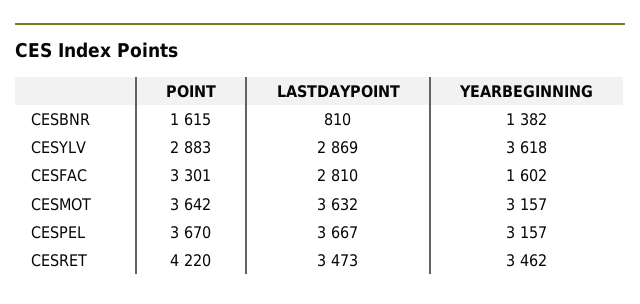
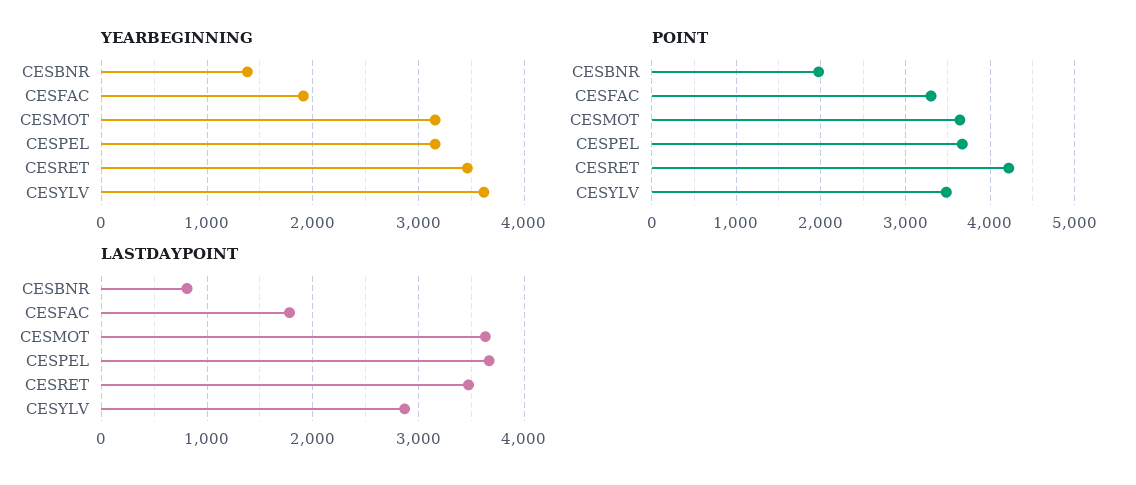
POINT, CESBNR: 1615 -> 2000
POINT, CESYLV: 2883 -> 3500
LASTDAYPOINT, CESFAC: 2810 -> 1800
YEARBEGINNING, CESFAC: 1602 -> 1900

